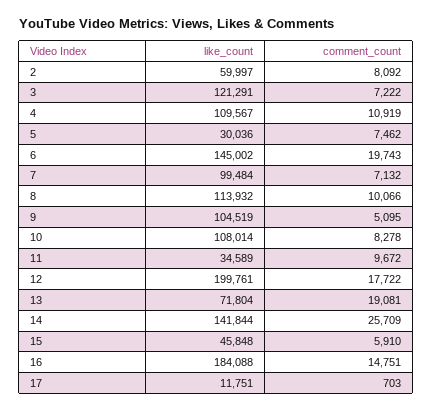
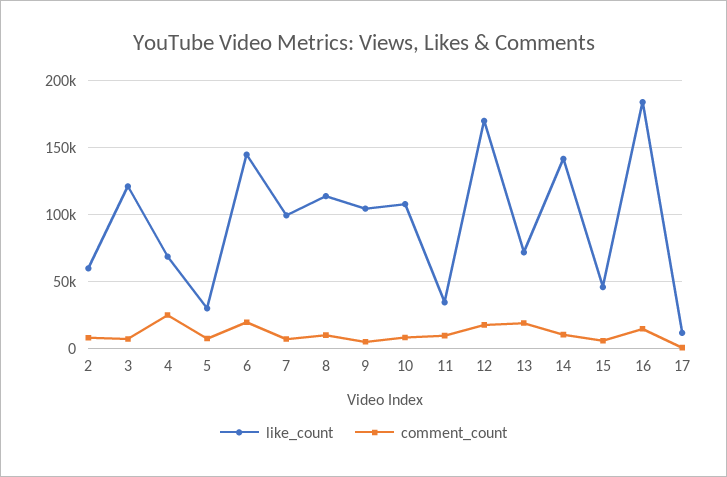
like_count, 4: 109567 -> 70000
comment_count, 4: 10919 -> 25000
like_count, 12: 199761 -> 170000
comment_count, 14: 25709 -> 10000

